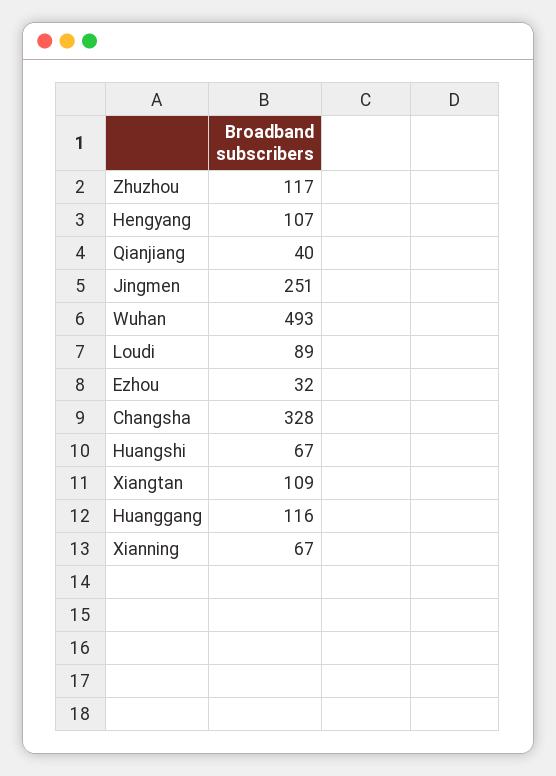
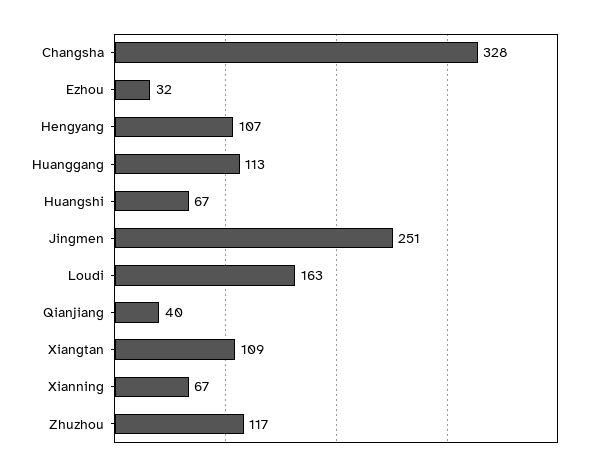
Wuhan: 493 -> none
Loudi: 89 -> 163
Huanggang: 116 -> 113

